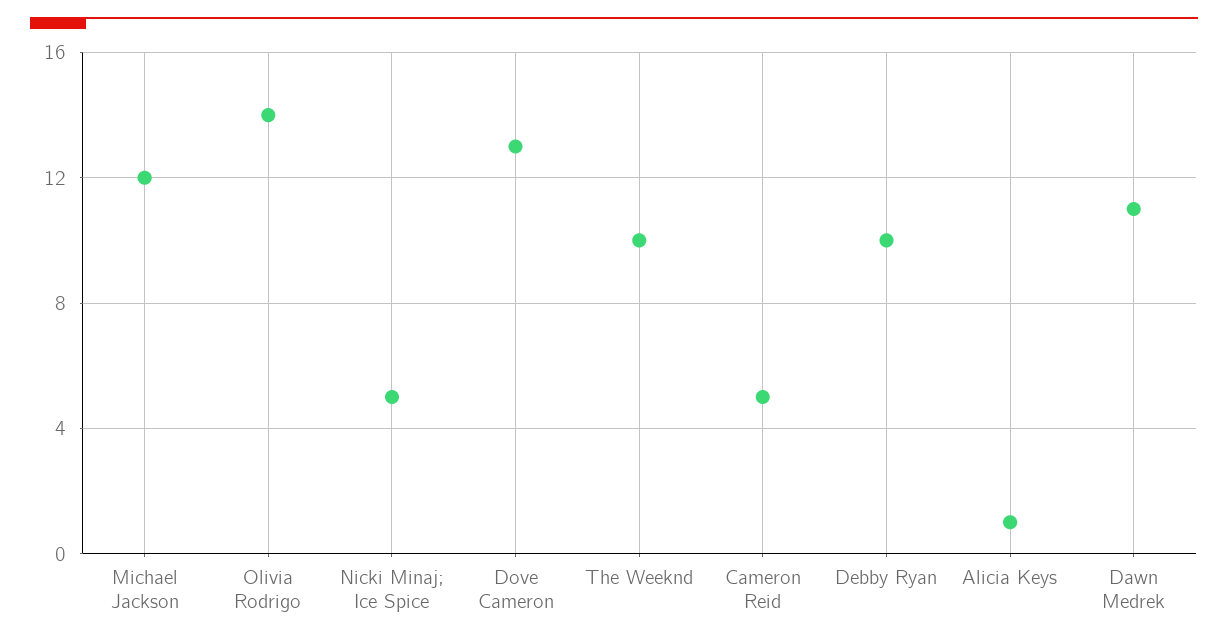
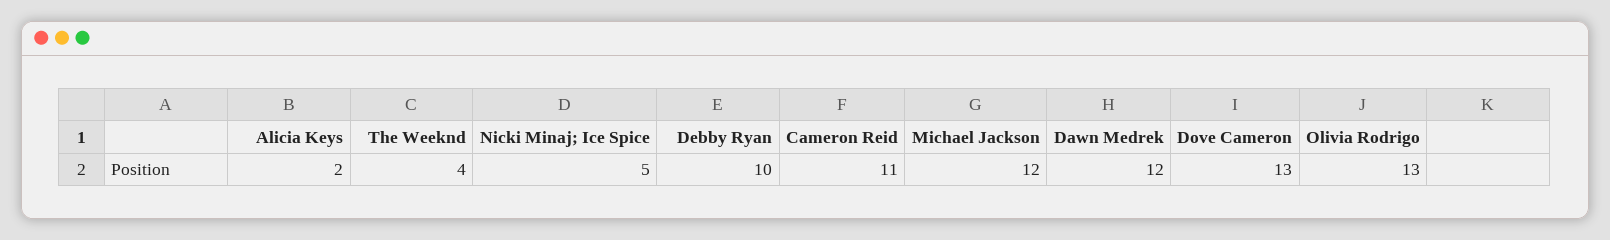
Olivia Rodrigo: 14 -> 13
The Weeknd: 10 -> 4
Cameron Reid: 5 -> 11
Alicia Keys: 1 -> 2
Dawn Medrek: 11 -> 12

